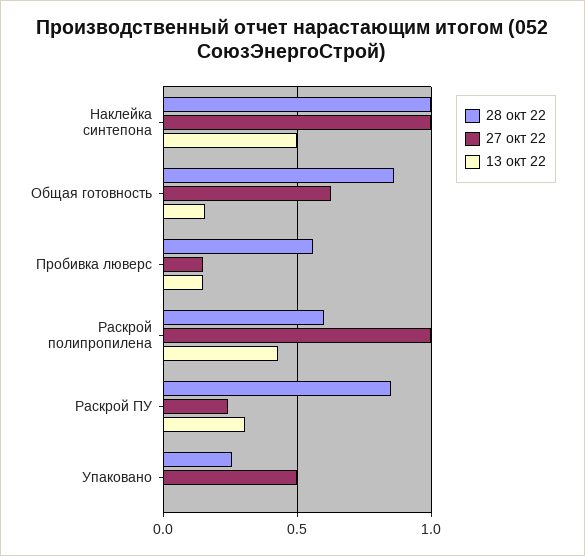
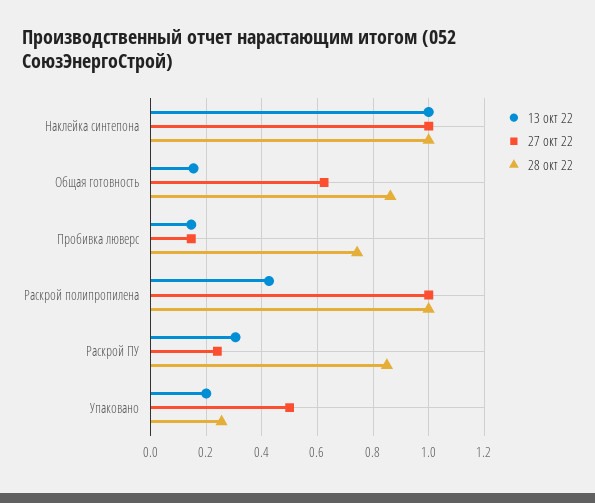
13 окт 22, Наклейка синтепона: 0.5 -> 1
28 окт 22, Пробивка люверс: 0.55 -> 0.75
28 окт 22, Раскрой полипропилена: 0.6 -> 1
13 окт 22, Упаковано: 0 -> 0.2

